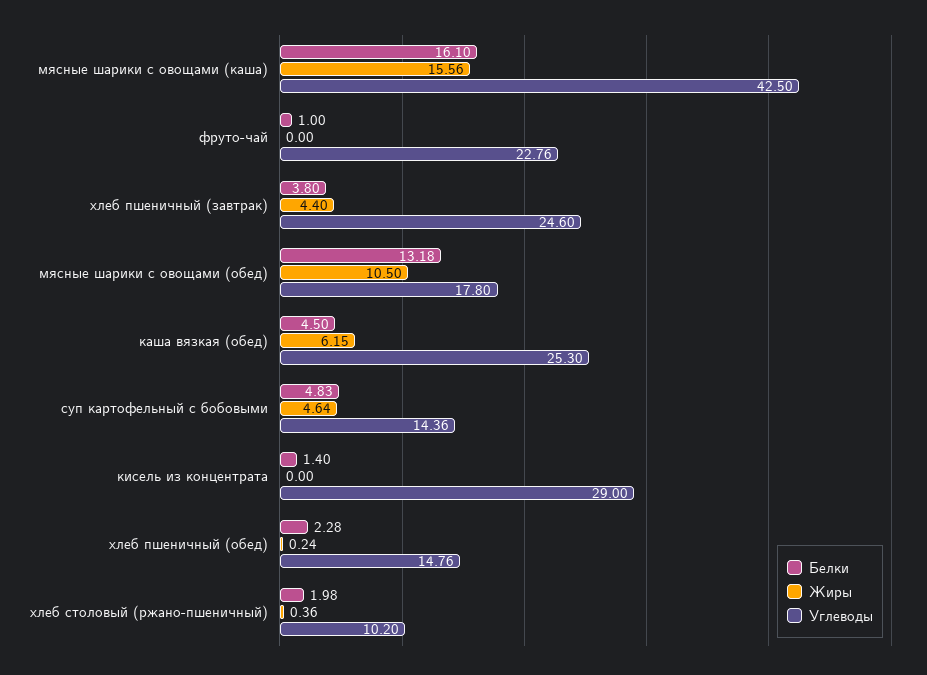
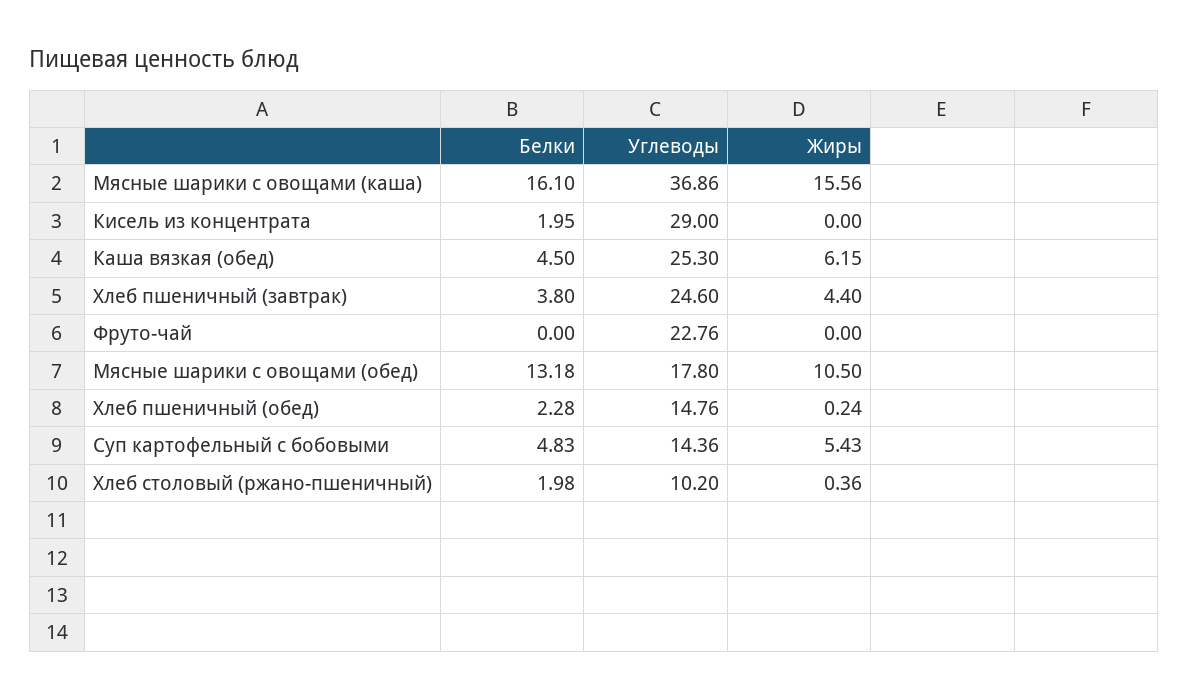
Углеводы, мясные шарики с овощами (каша): 42.5 -> 36.86
Белки, фруто-чай: 1 -> 0
Жиры, суп картофельный с бобовыми: 4.64 -> 5.43
Белки, кисель из концентрата: 1.4 -> 1.95

